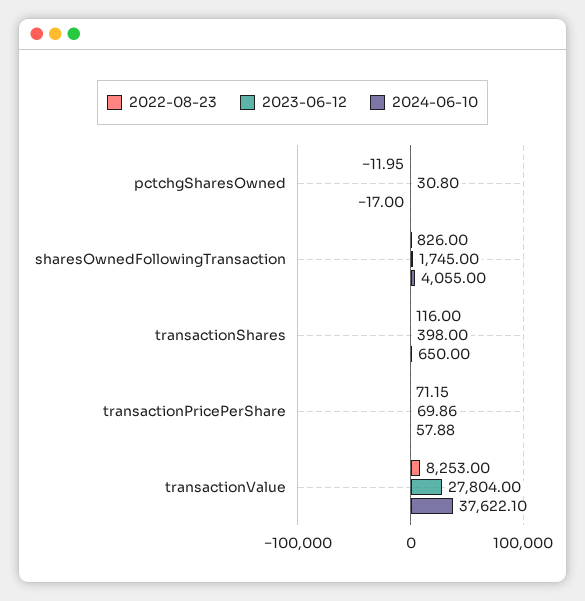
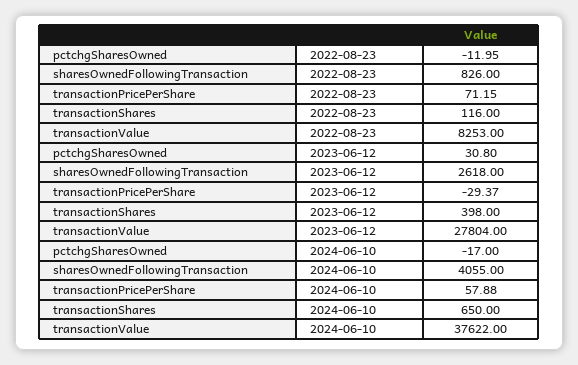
2023-06-12, sharesOwnedFollowingTransaction: 1745 -> 2618
2023-06-12, transactionPricePerShare: 69.86 -> -29.37
2024-06-10, transactionValue: 37622.1 -> 37622

